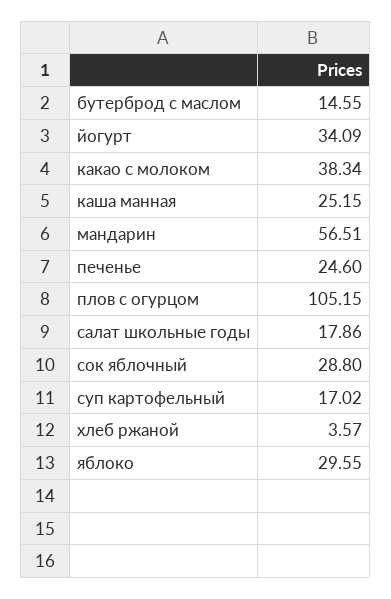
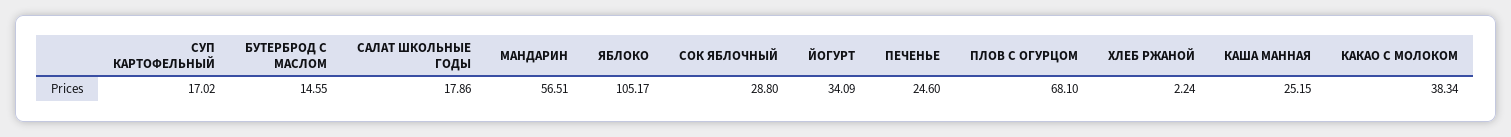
плов с огурцом: 105.15 -> 68.1
хлеб ржаной: 3.57 -> 2.24
яблоко: 29.55 -> 105.17

